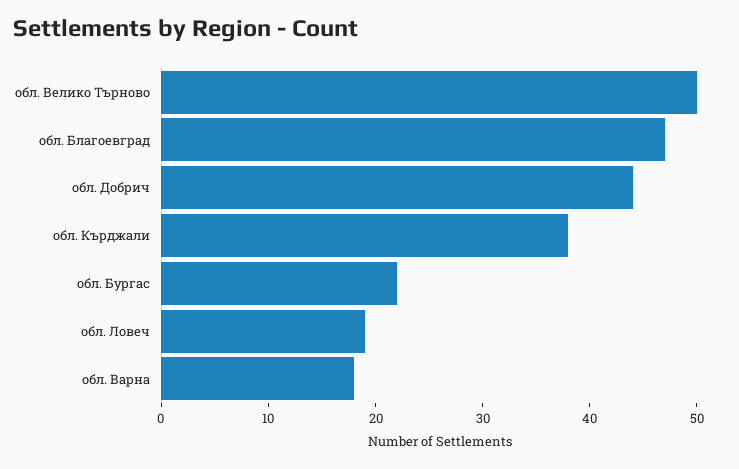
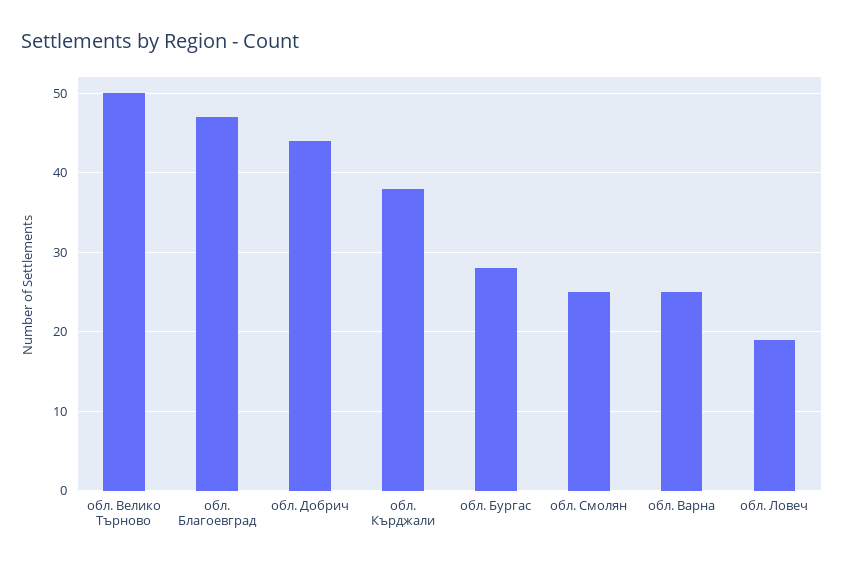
обл. Бургас: 22 -> 28
обл. Варна: 18 -> 25
обл. Смолян: none -> 25

